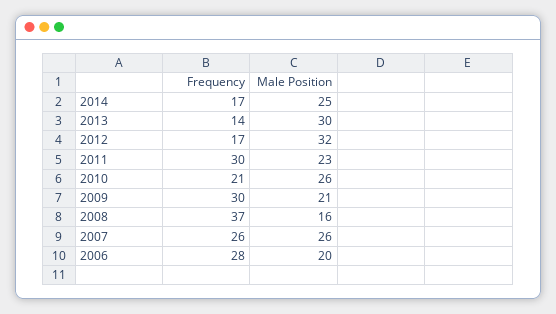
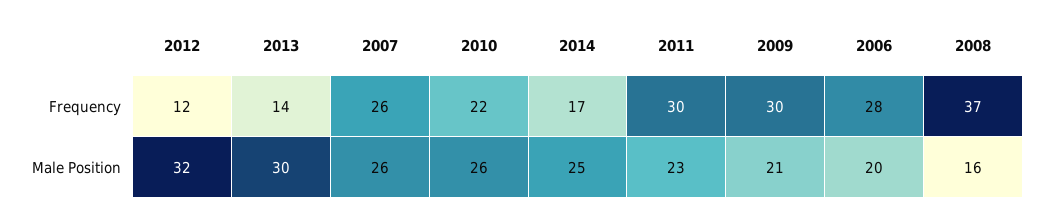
Frequency, 2012: 17 -> 12
Frequency, 2010: 21 -> 22

